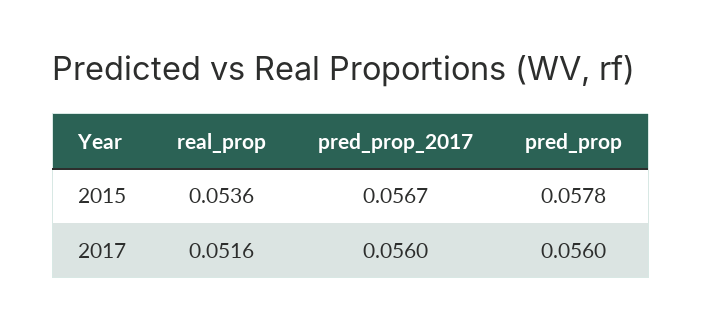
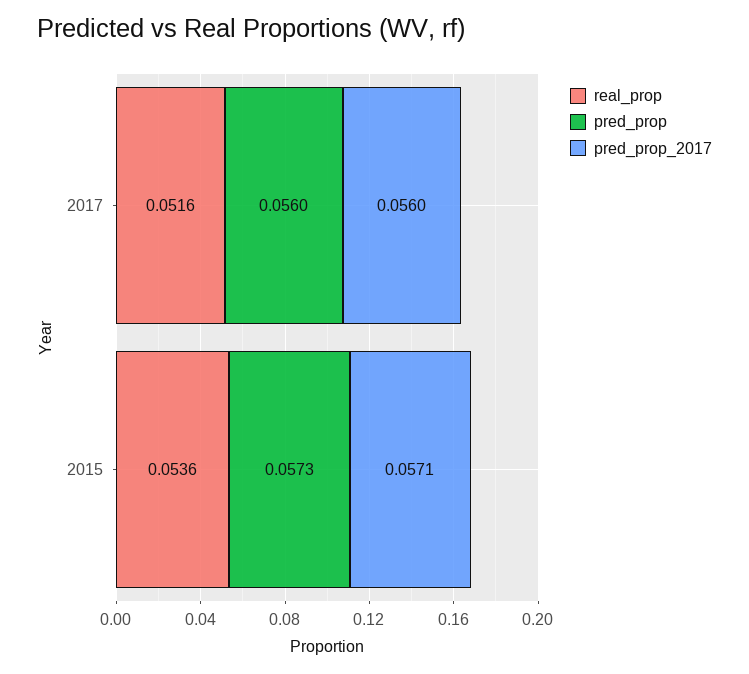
pred_prop_2017, 2015: 0.0567 -> 0.0571
pred_prop, 2015: 0.0578 -> 0.0573

